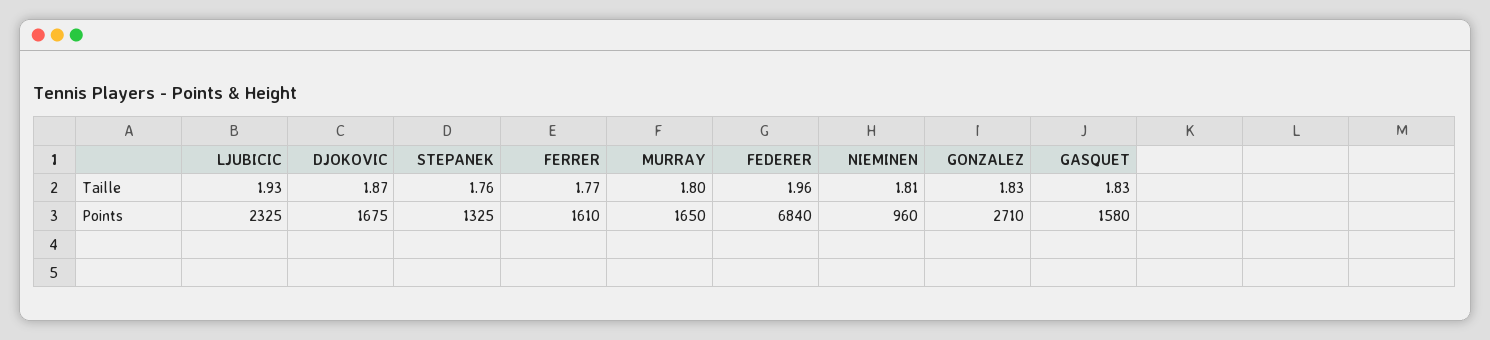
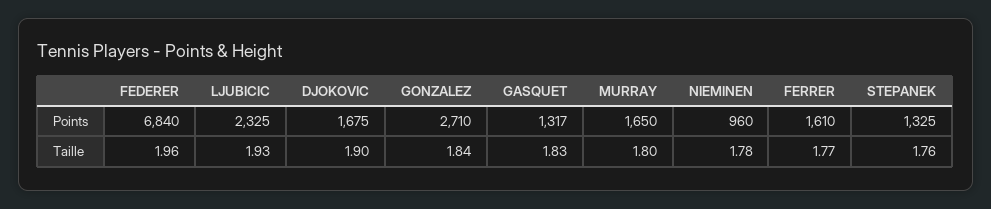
DJOKOVIC, Taille: 1.87 -> 1.9
NIEMINEN, Taille: 1.81 -> 1.78
GONZALEZ, Taille: 1.83 -> 1.84
GASQUET, Points: 1580 -> 1317

